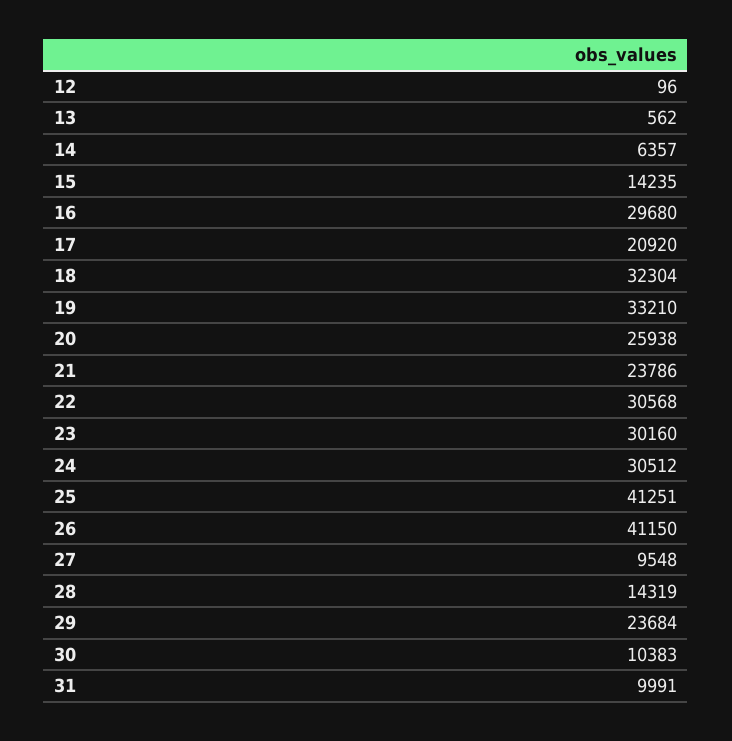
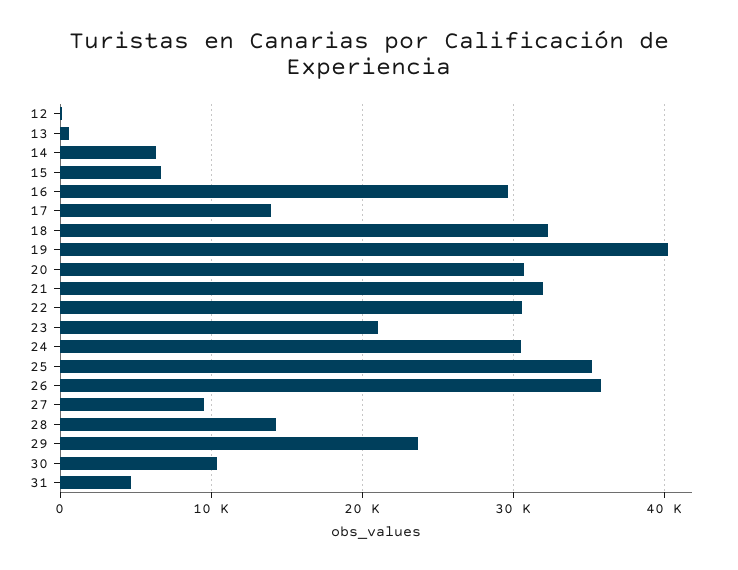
15: 14235 -> 7000
17: 20920 -> 14000
19: 33210 -> 40000
20: 25938 -> 31000
21: 23786 -> 32000
23: 30160 -> 21000
25: 41251 -> 35000
26: 41150 -> 36000
31: 9991 -> 5000

